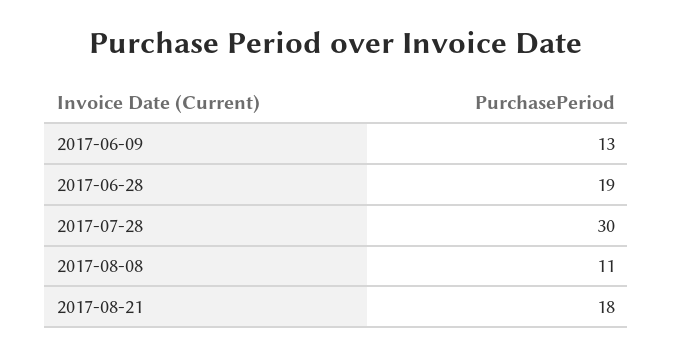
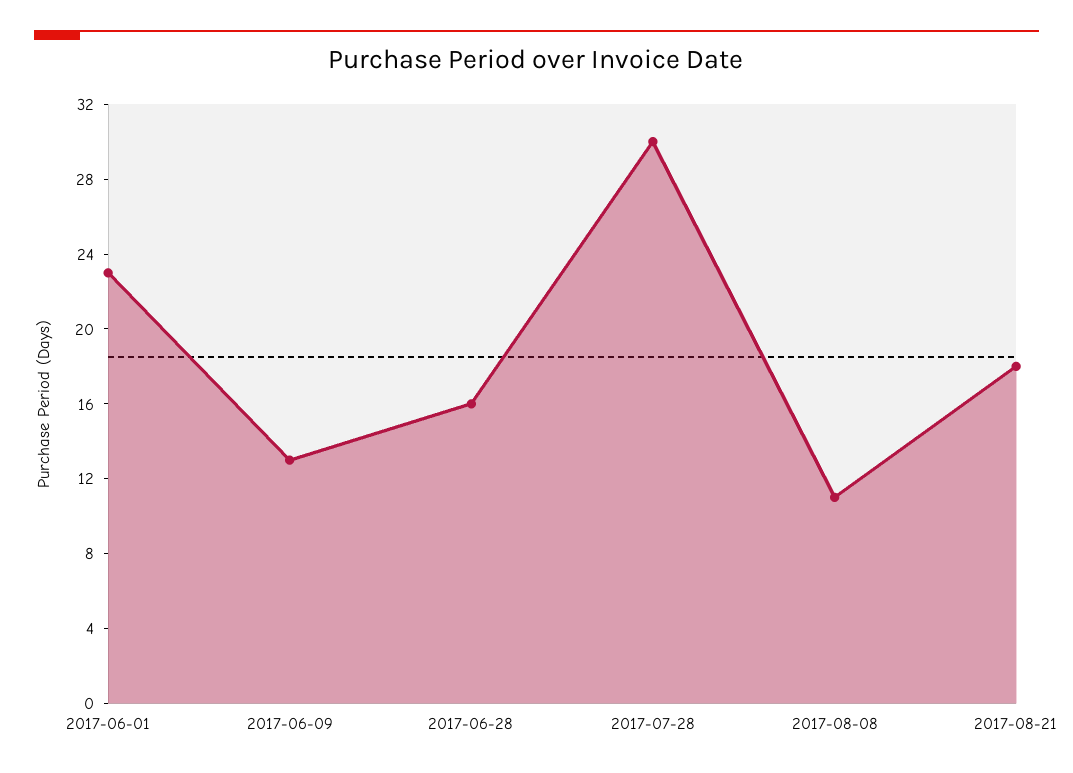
2017-06-28: 19 -> 16
2017-06-01: none -> 23

